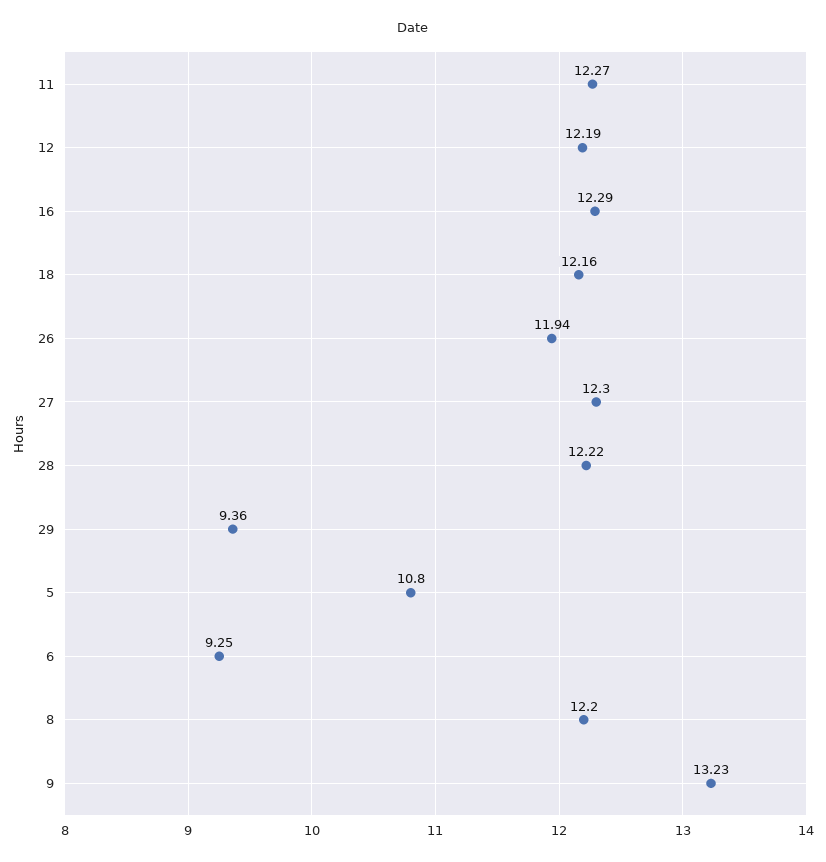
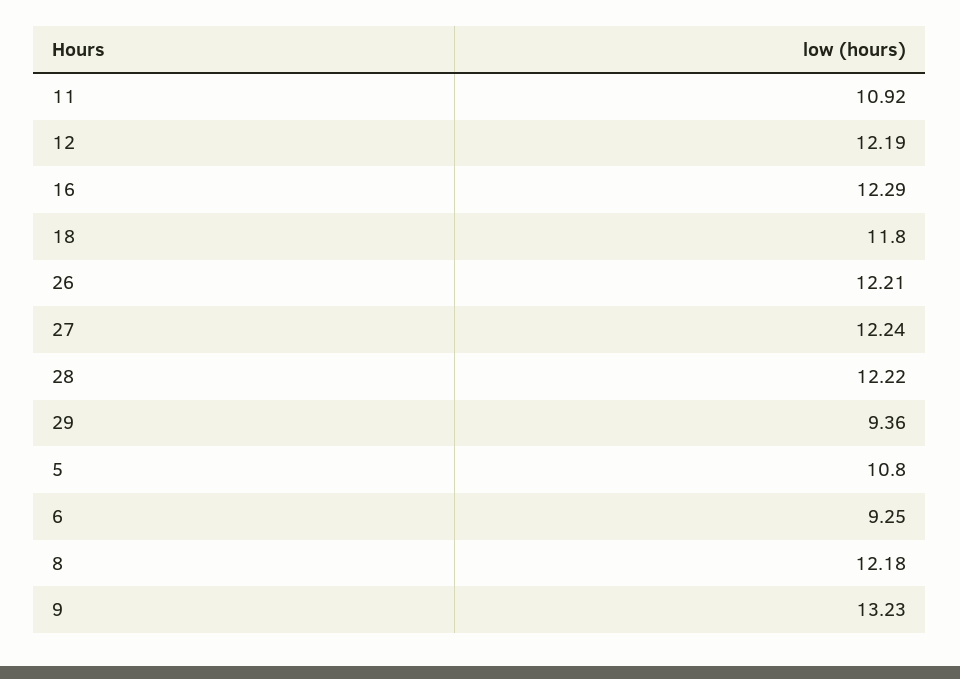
11: 12.27 -> 10.92
18: 12.16 -> 11.8
26: 11.94 -> 12.21
27: 12.3 -> 12.24
8: 12.2 -> 12.18

